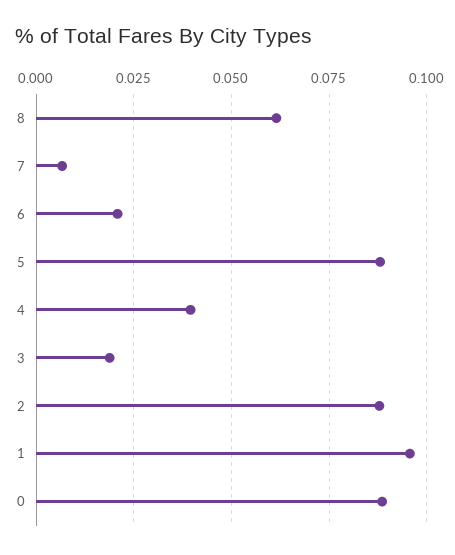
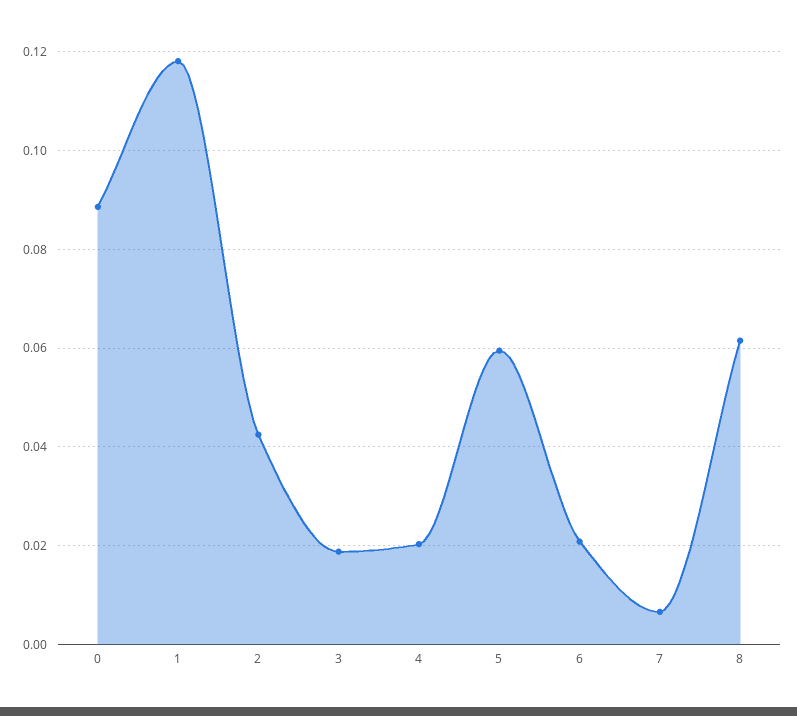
5: 0.0875 -> 0.06
4: 0.04 -> 0.02
2: 0.0875 -> 0.042
1: 0.095 -> 0.118

